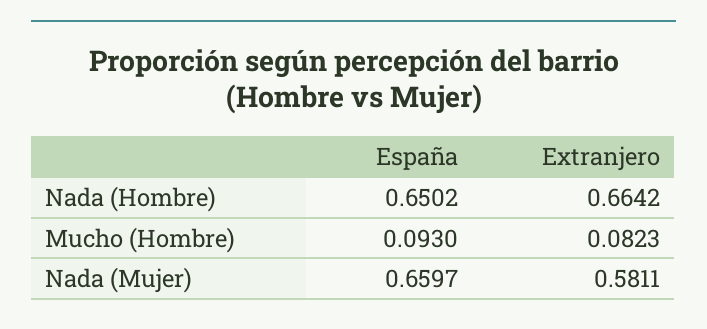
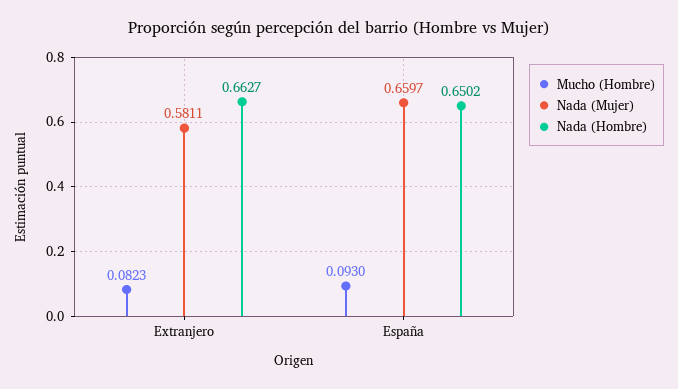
Nada (Hombre), Extranjero: 0.6642 -> 0.6627

